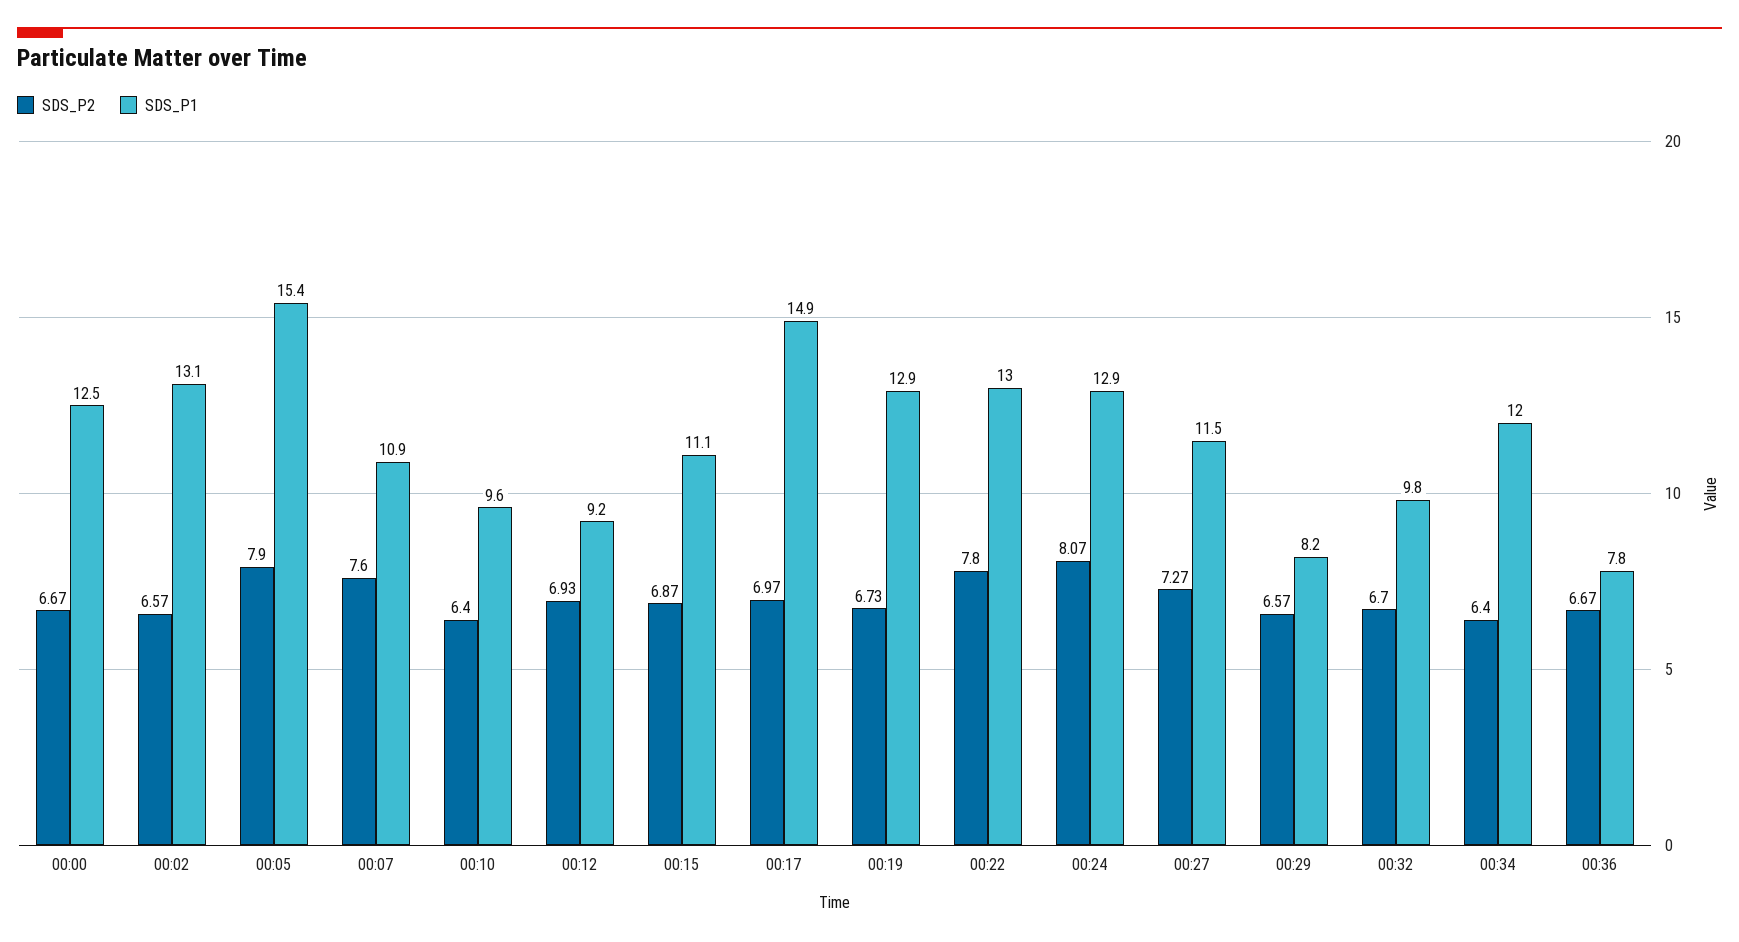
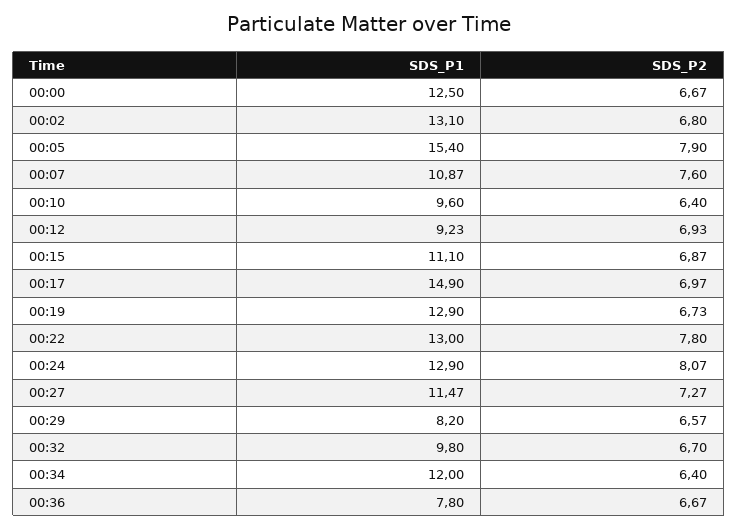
SDS_P2, 00:02: 6.57 -> 6.8

